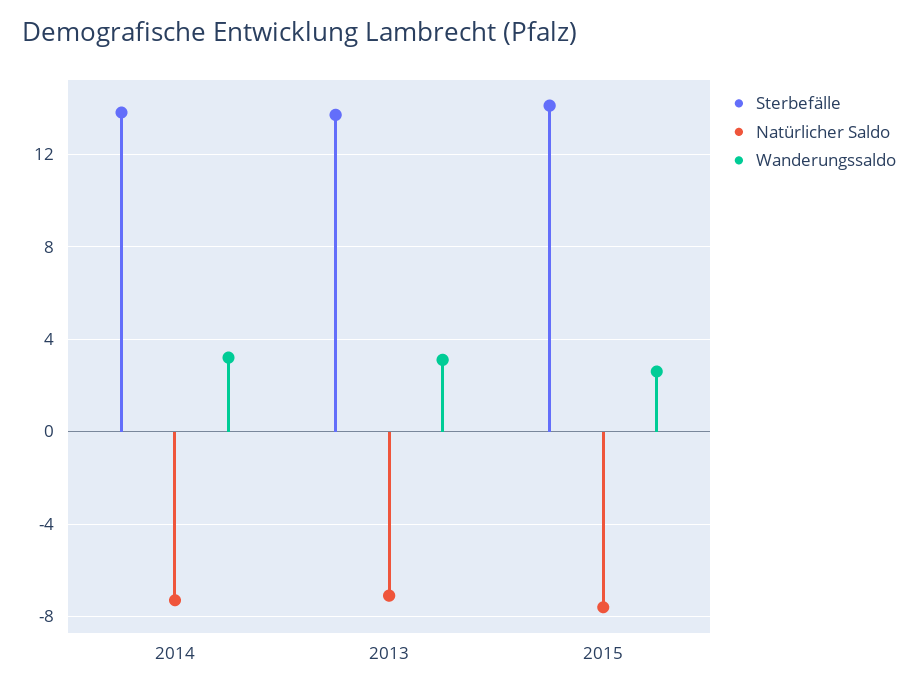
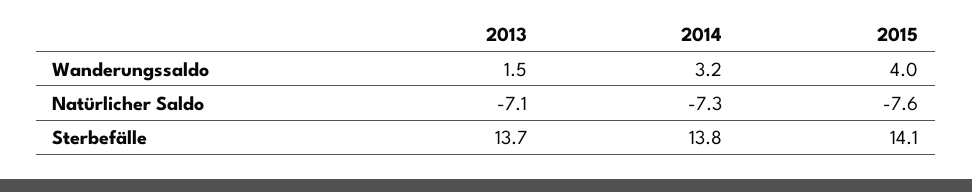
Wanderungssaldo, 2013: 3 -> 1.5
Wanderungssaldo, 2015: 2.5 -> 4

